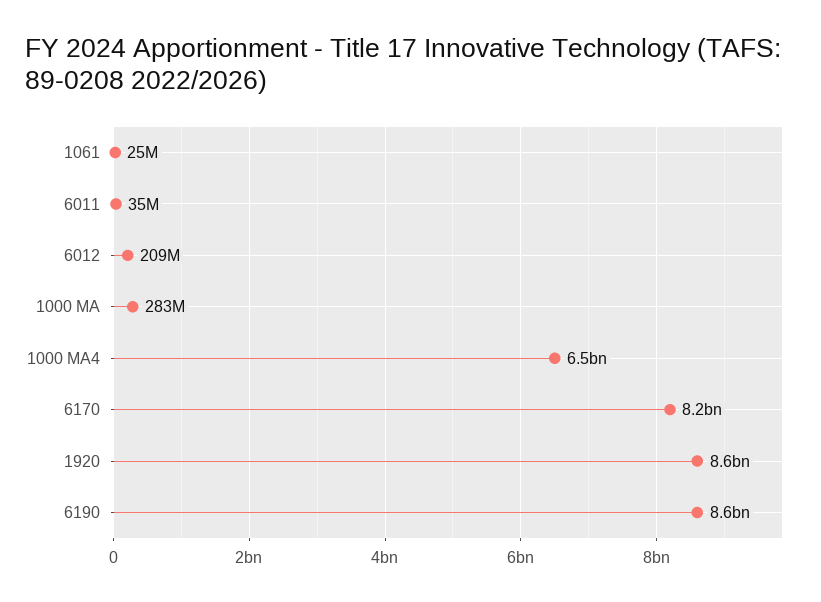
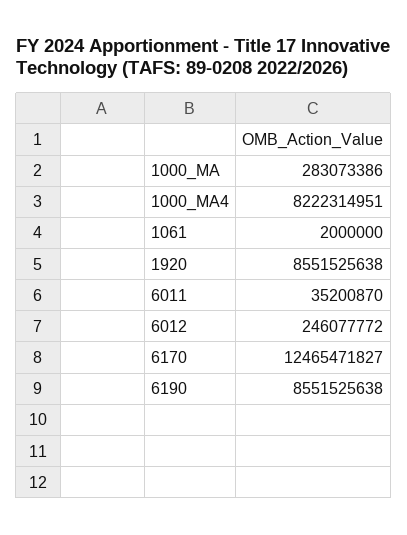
1061: 25000000 -> 2000000
6012: 209000000 -> 246077772
1000 MA4: 6500000000 -> 8222314951
6170: 8200000000 -> 12465471827

